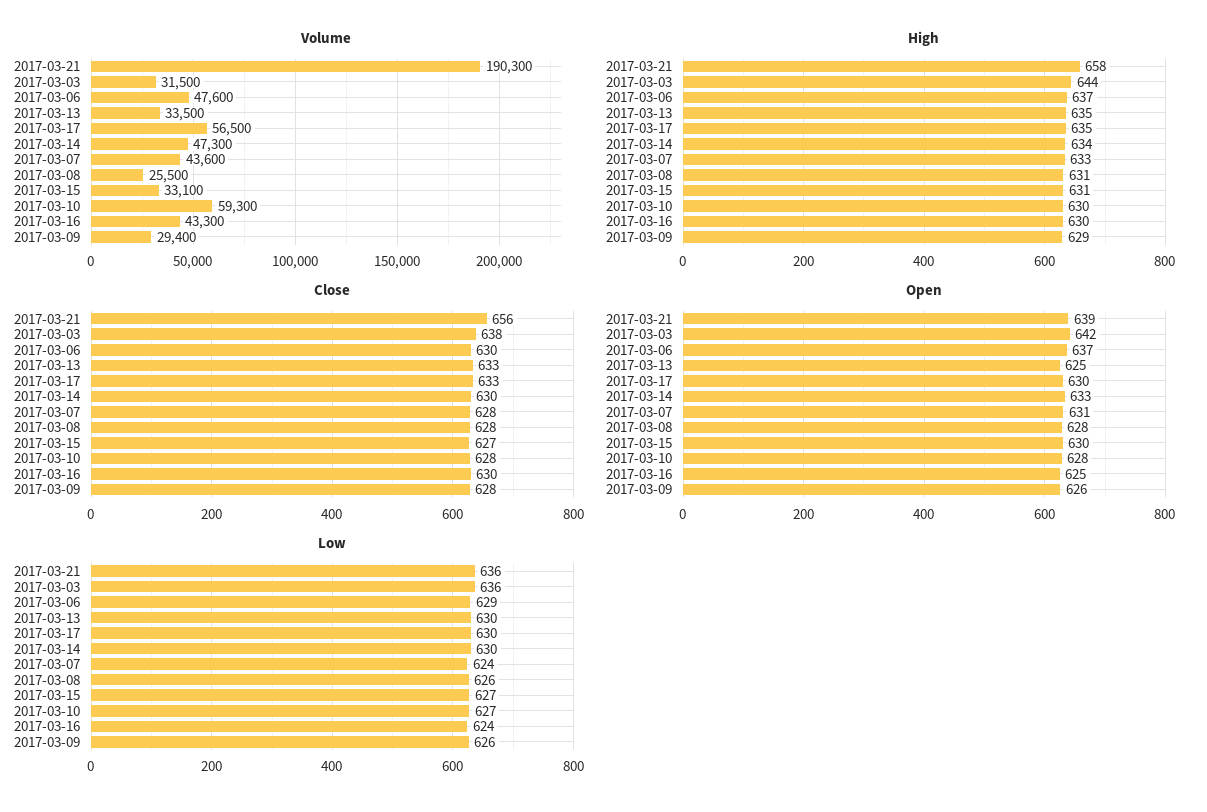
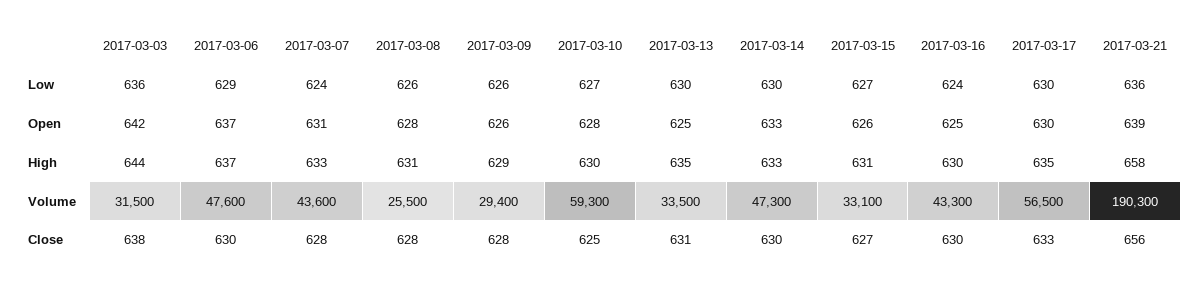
High, 2017-03-14: 634 -> 633
Close, 2017-03-13: 633 -> 631
Close, 2017-03-10: 628 -> 625
Open, 2017-03-15: 630 -> 626

